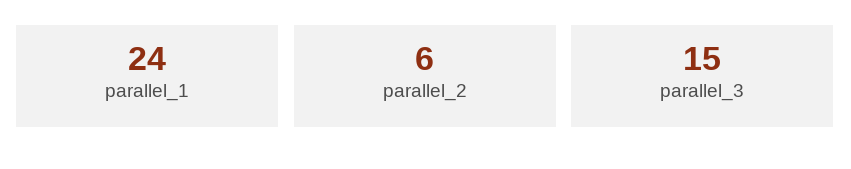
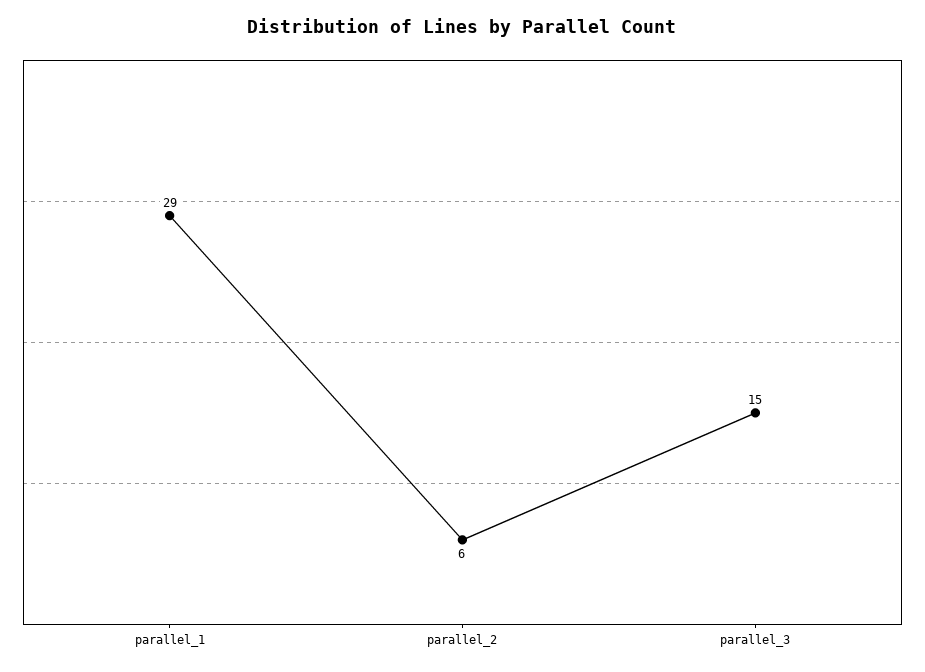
parallel_1: 24 -> 29

